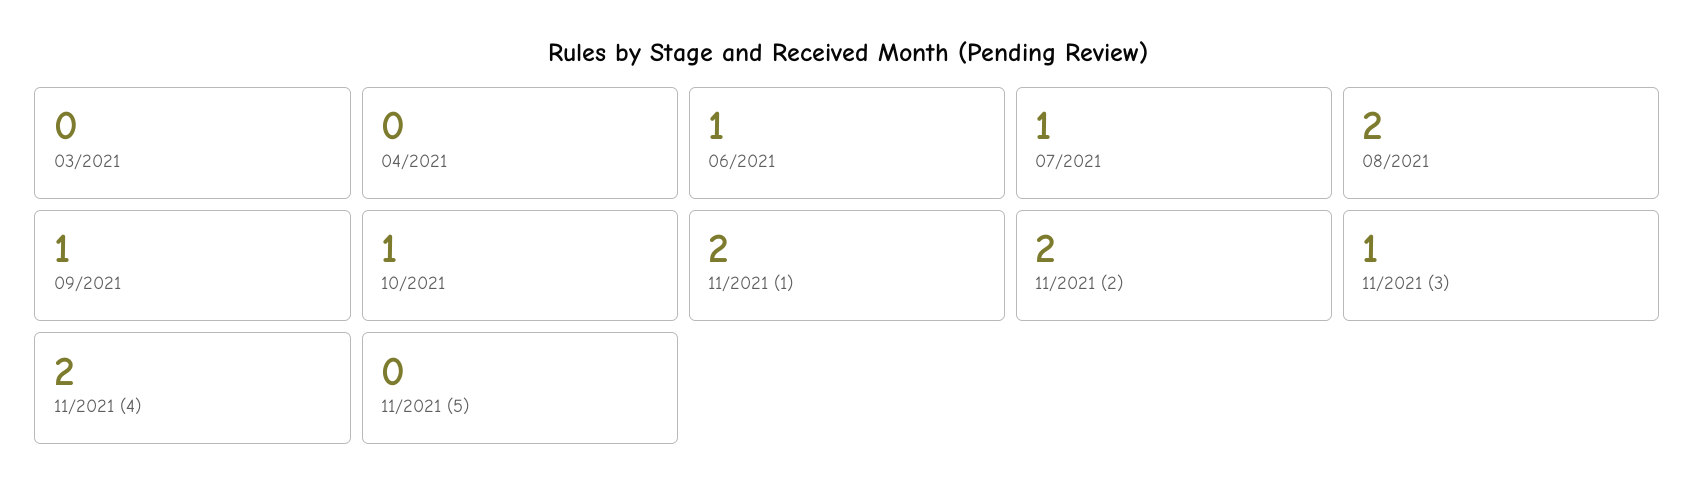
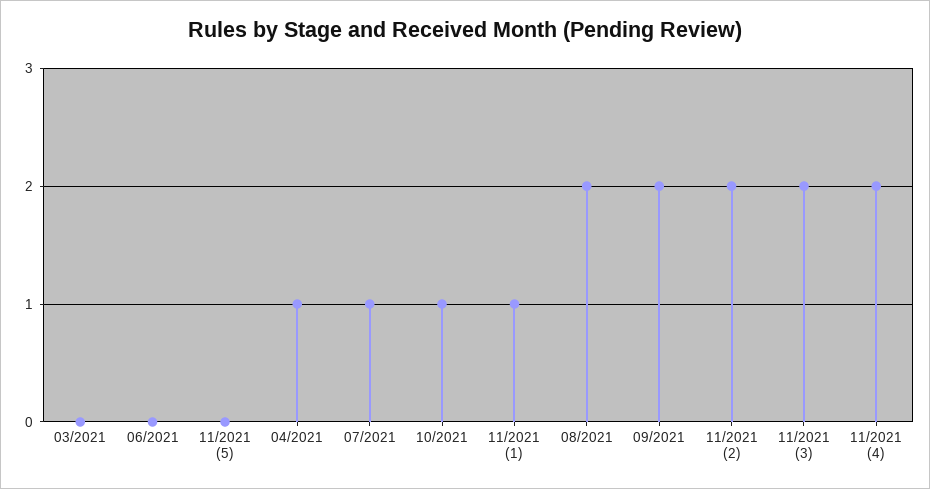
04/2021: 0 -> 1
06/2021: 1 -> 0
09/2021: 1 -> 2
11/2021 (1): 2 -> 1
11/2021 (3): 1 -> 2

